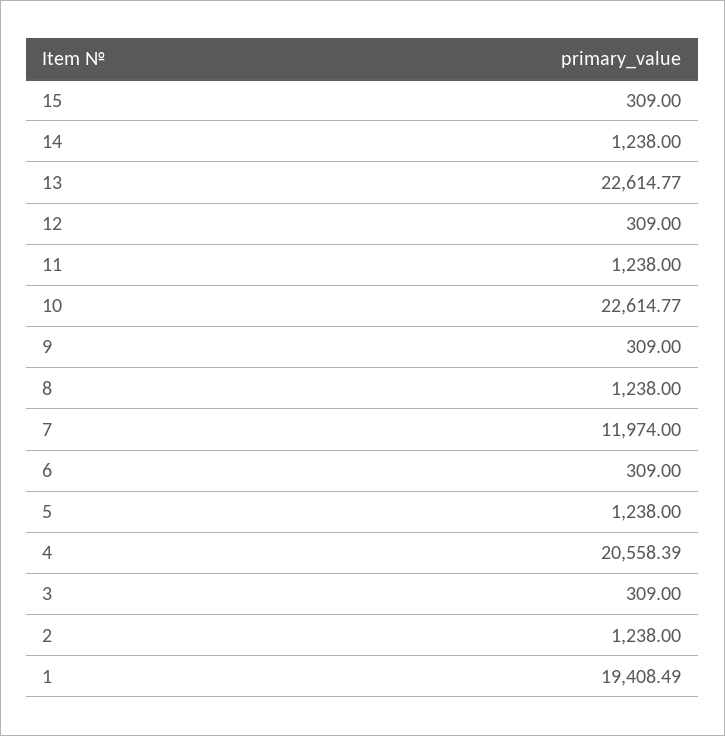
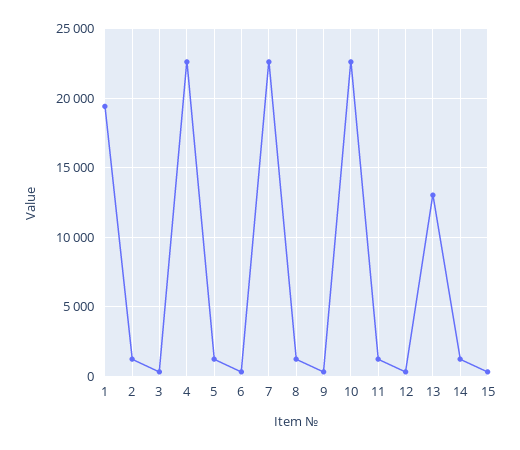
13: 22614.77 -> 13000
7: 11974 -> 22500
4: 20558.39 -> 22500

